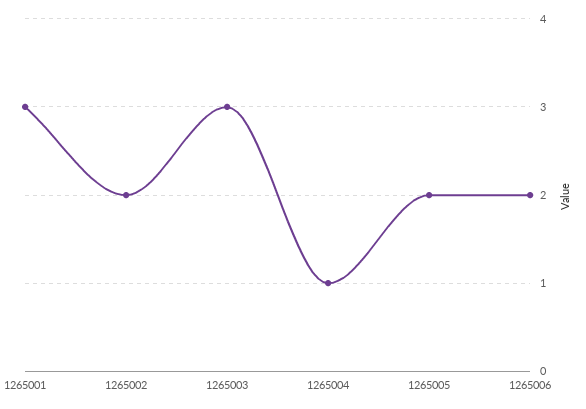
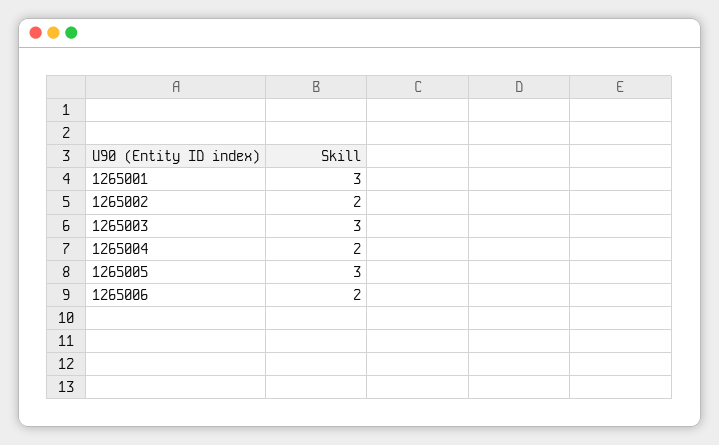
1265004: 1 -> 2
1265005: 2 -> 3

